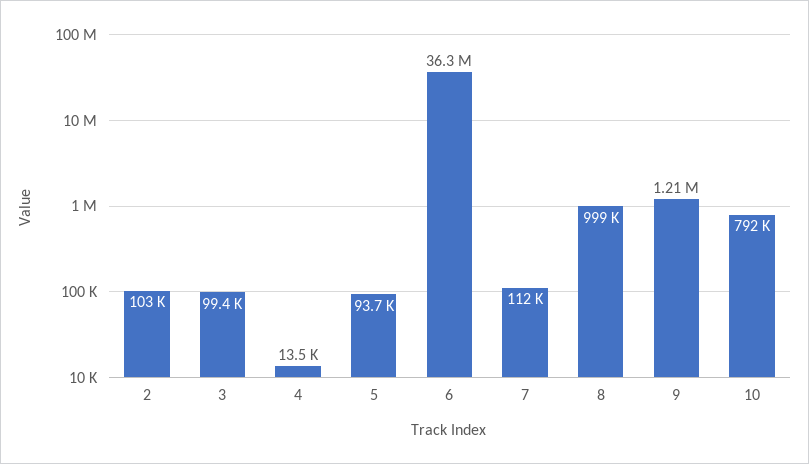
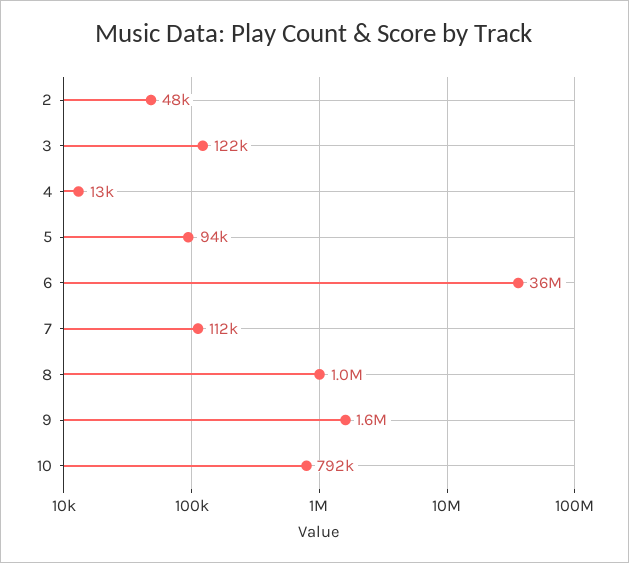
2: 103000 -> 48000
3: 99400 -> 122000
9: 1210000 -> 1600000

